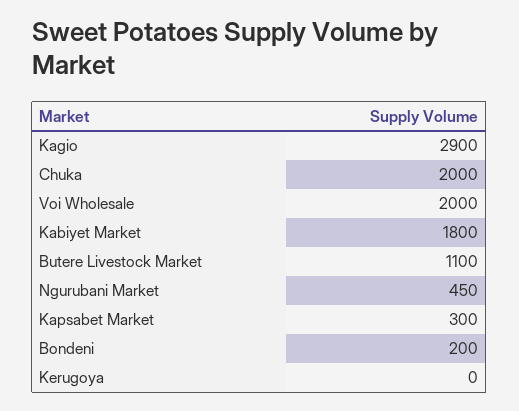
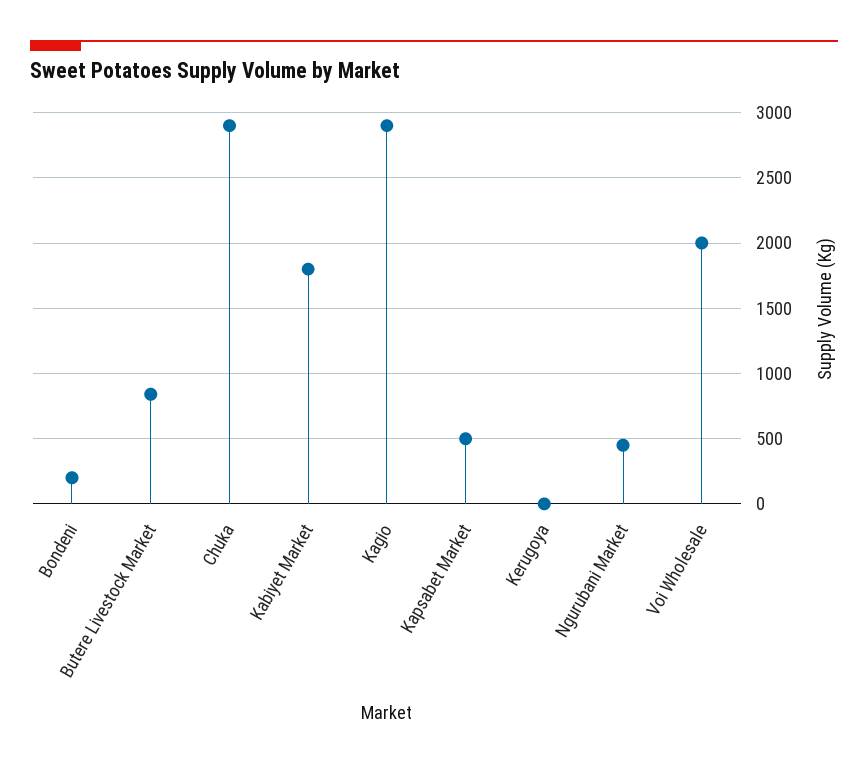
Chuka: 2000 -> 2900
Butere Livestock Market: 1100 -> 850
Kapsabet Market: 300 -> 500

